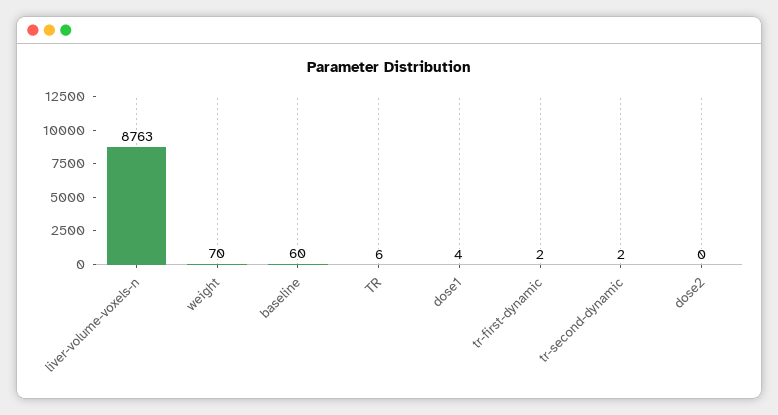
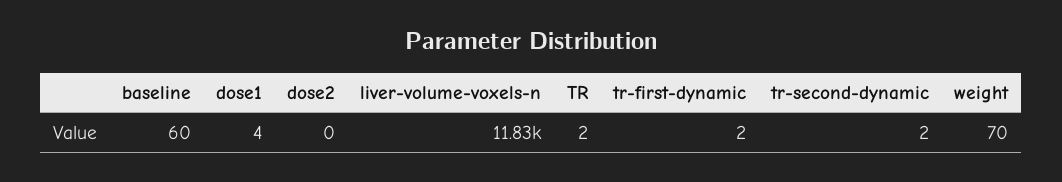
liver-volume-voxels-n: 8763 -> 11830
TR: 6 -> 2

